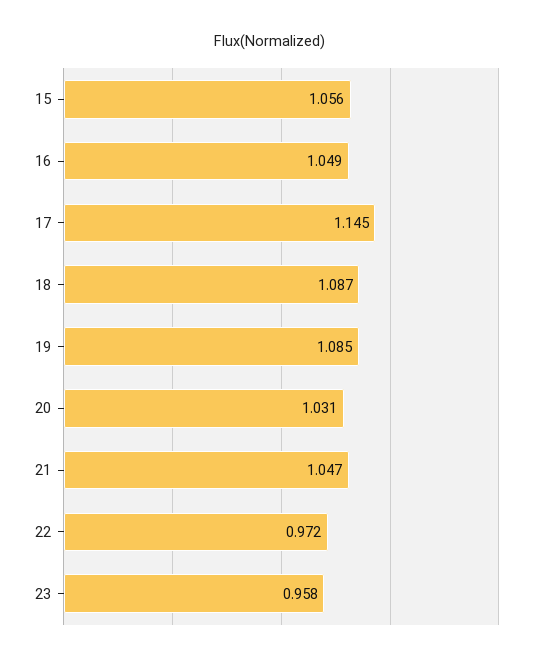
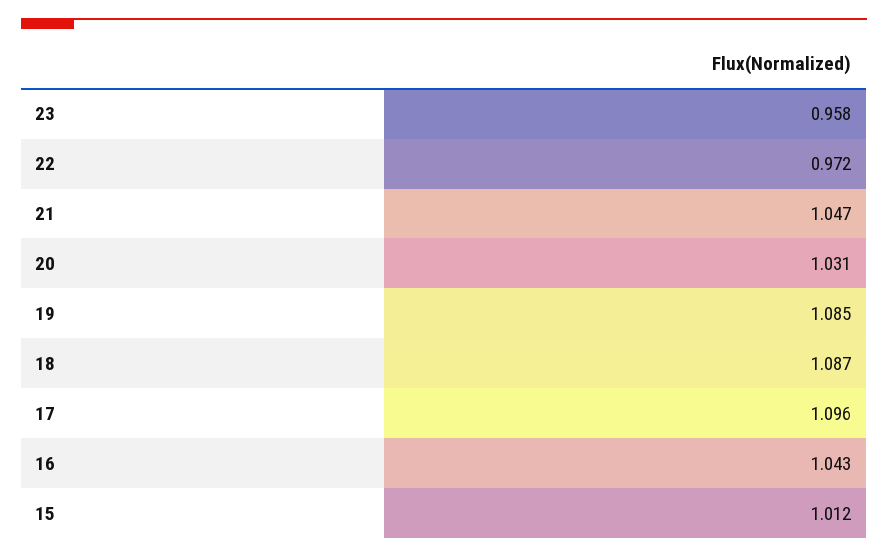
15: 1.056 -> 1.012
16: 1.049 -> 1.043
17: 1.145 -> 1.096

